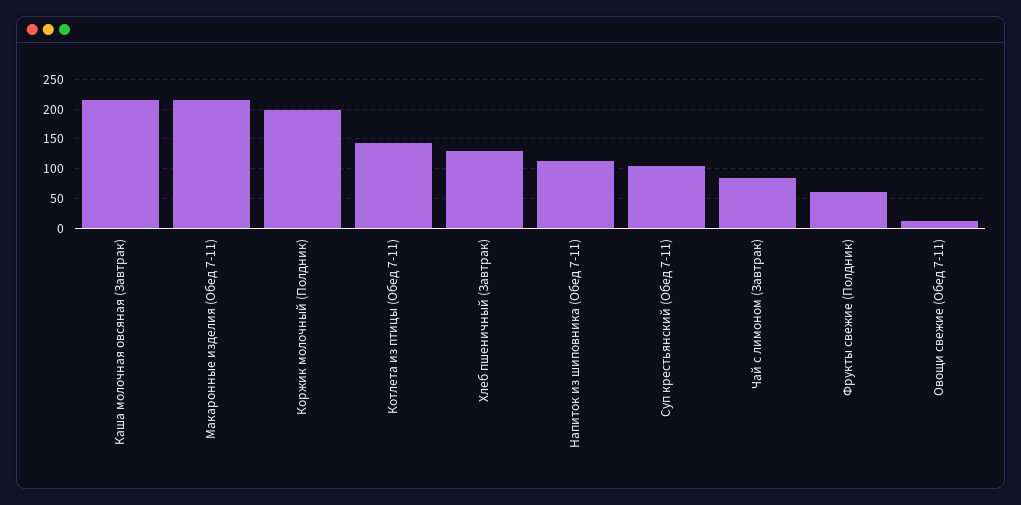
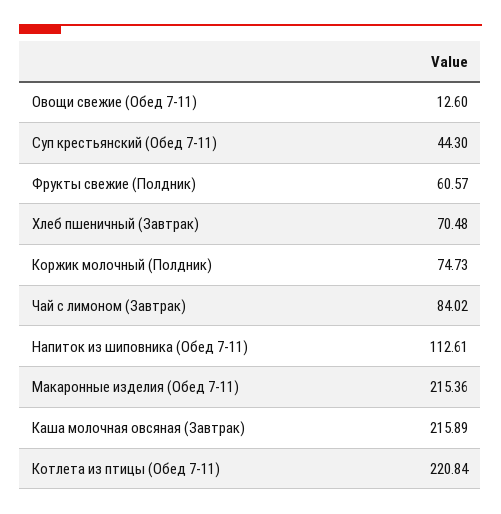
Коржик молочный (Полдник): 200 -> 74.73
Котлета из птицы (Обед 7-11): 150 -> 220.84
Хлеб пшеничный (Завтрак): 125 -> 70.48
Суп крестьянский (Обед 7-11): 100 -> 44.3

